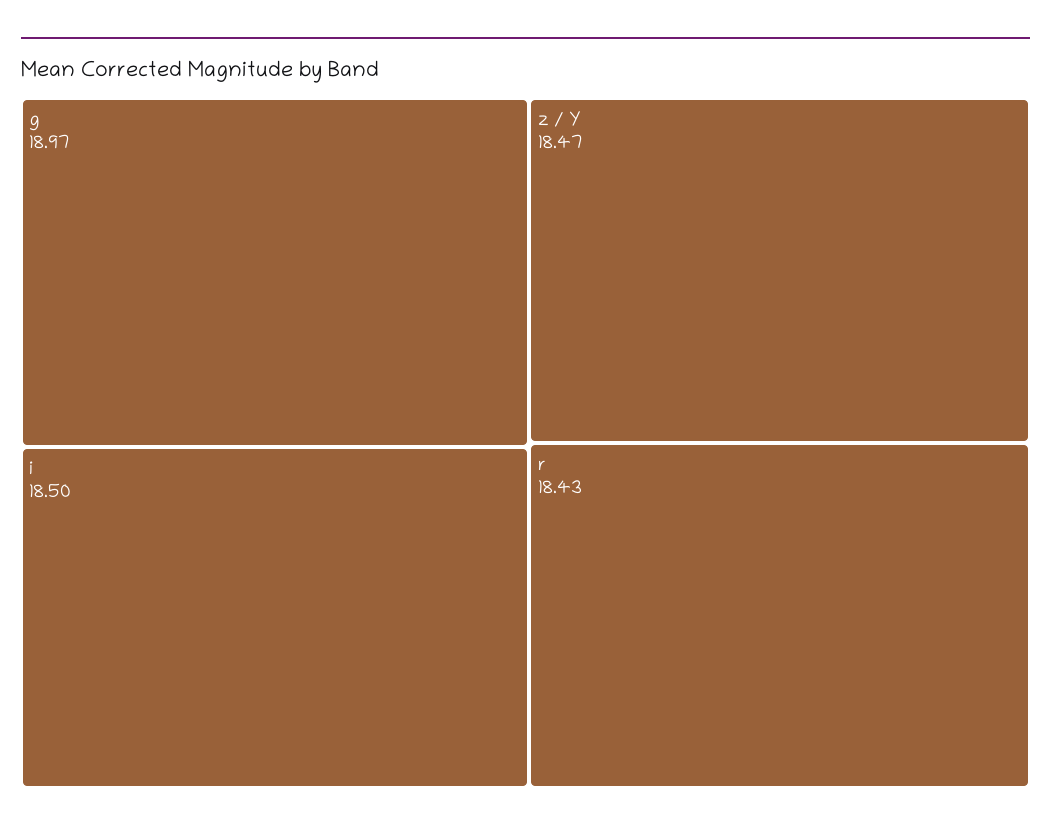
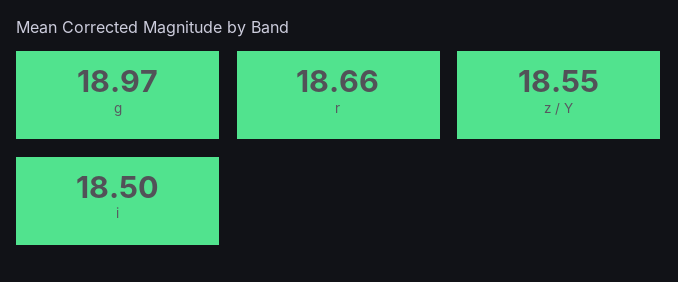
z / Y: 18.47 -> 18.55
r: 18.43 -> 18.66

